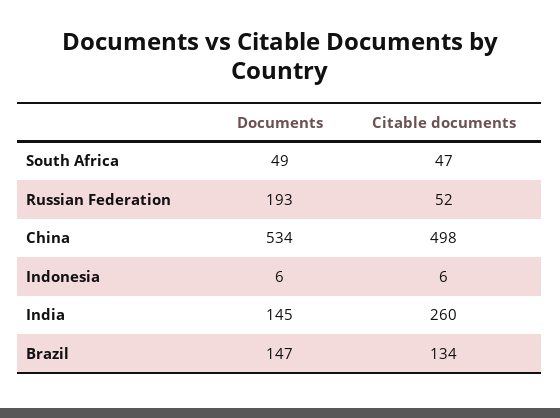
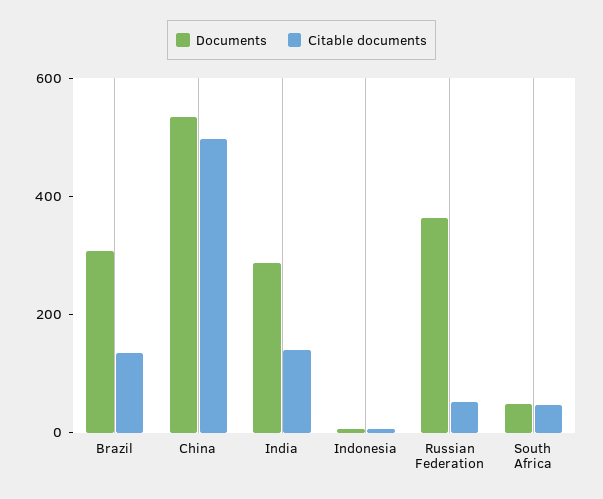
Documents, Russian Federation: 193 -> 350
Documents, India: 145 -> 300
Citable documents, India: 260 -> 150
Documents, Brazil: 147 -> 300

